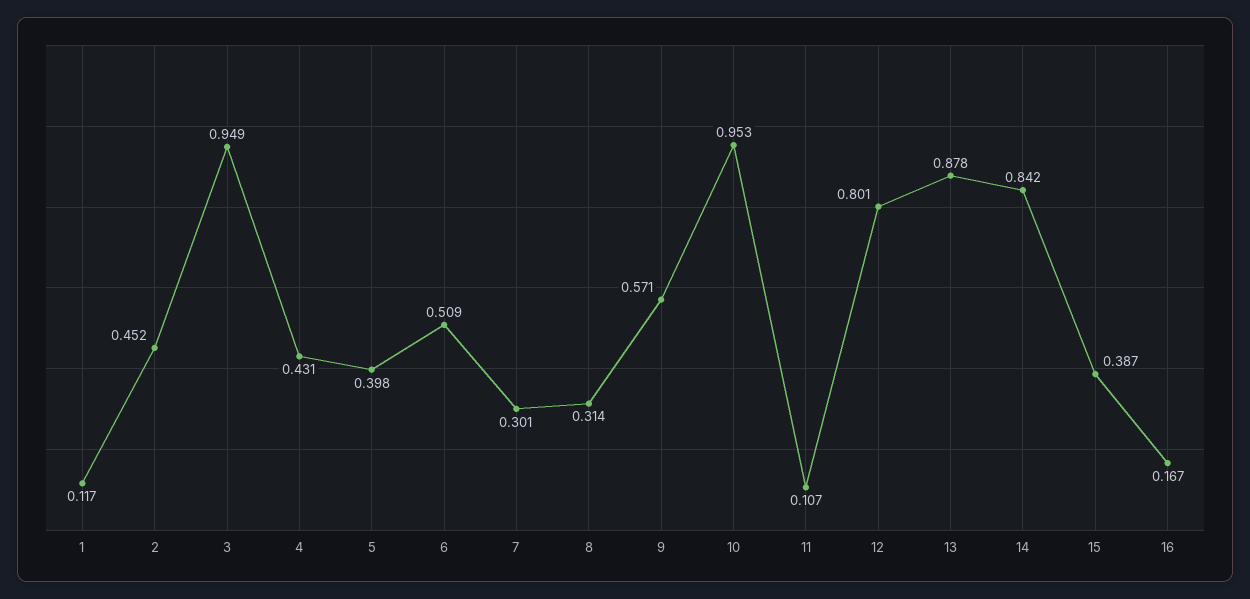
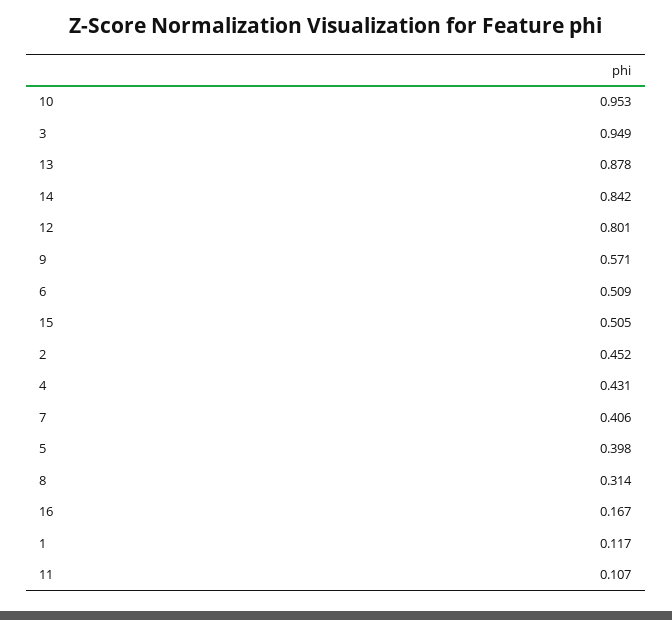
7: 0.301 -> 0.406
15: 0.387 -> 0.505

